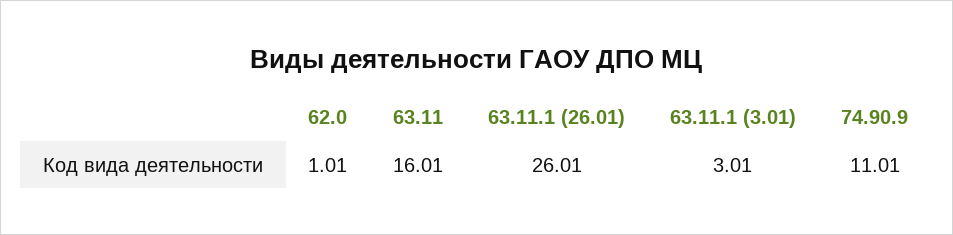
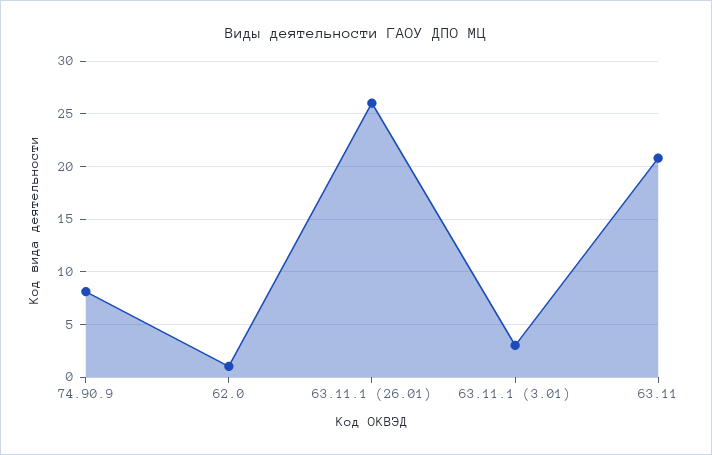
63.11: 16.01 -> 21
74.90.9: 11.01 -> 8

